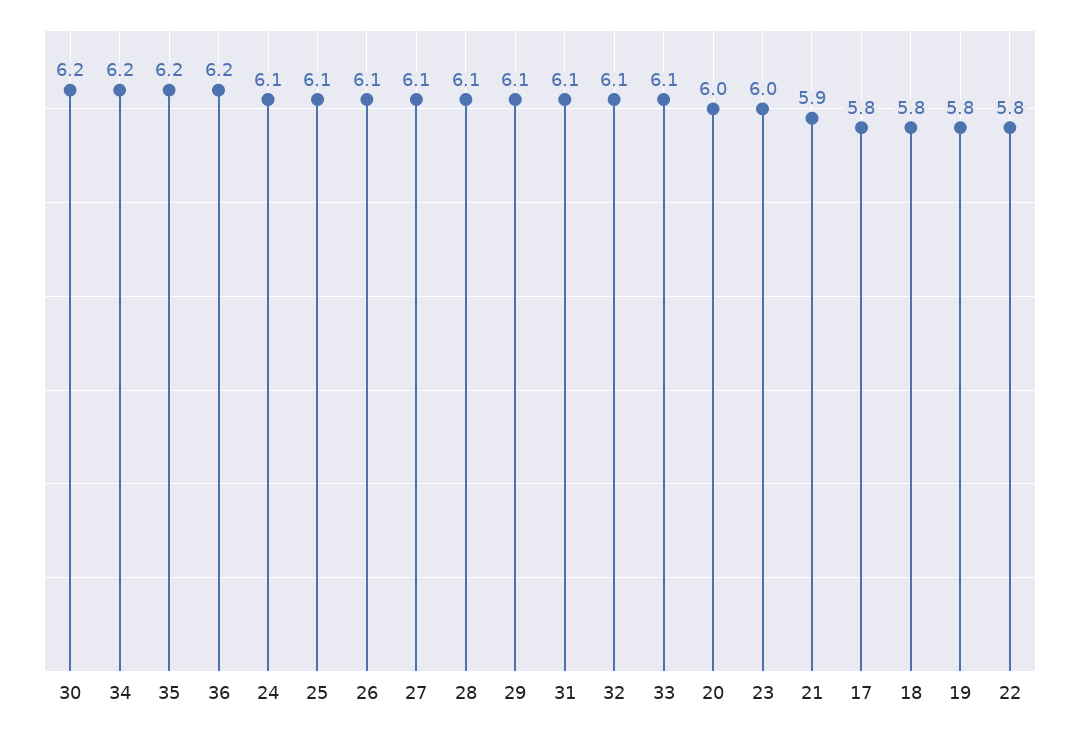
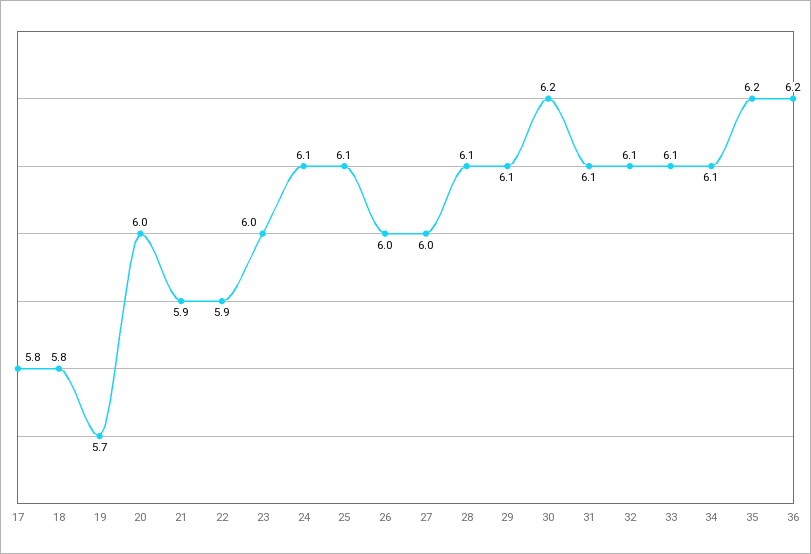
34: 6.2 -> 6.1
26: 6.1 -> 6
27: 6.1 -> 6
19: 5.8 -> 5.7
22: 5.8 -> 5.9

